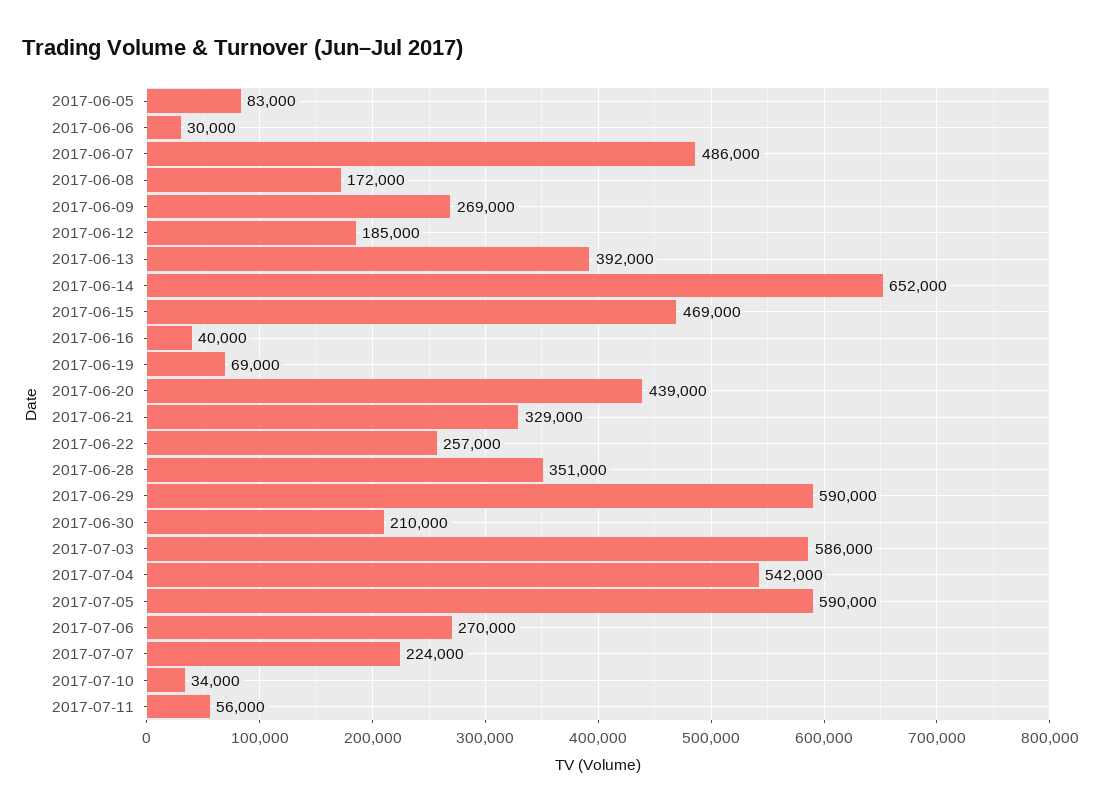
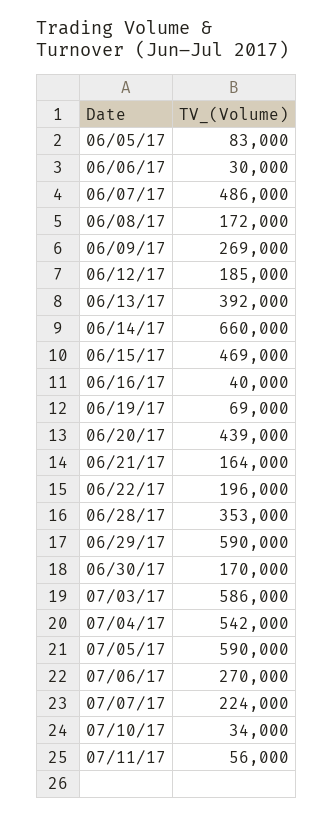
2017-06-14: 652000 -> 660000
2017-06-21: 329000 -> 164000
2017-06-22: 257000 -> 196000
2017-06-28: 351000 -> 353000
2017-06-30: 210000 -> 170000

